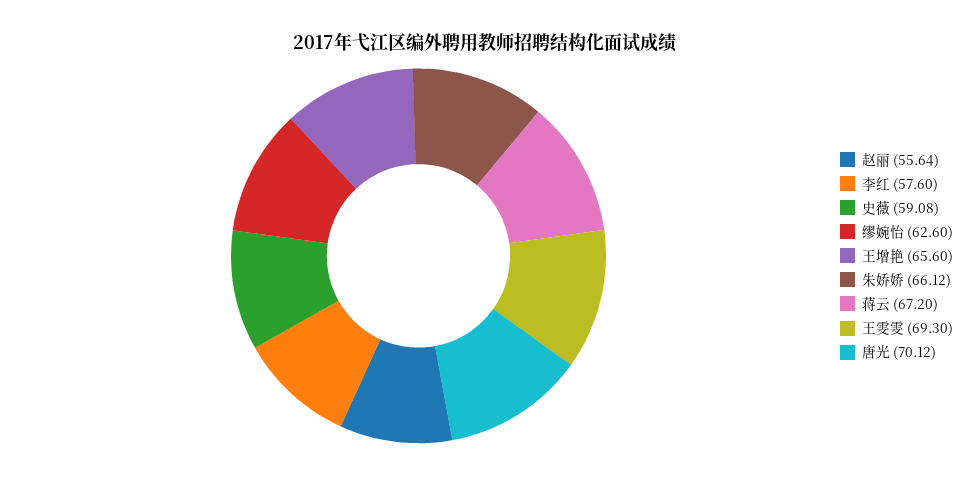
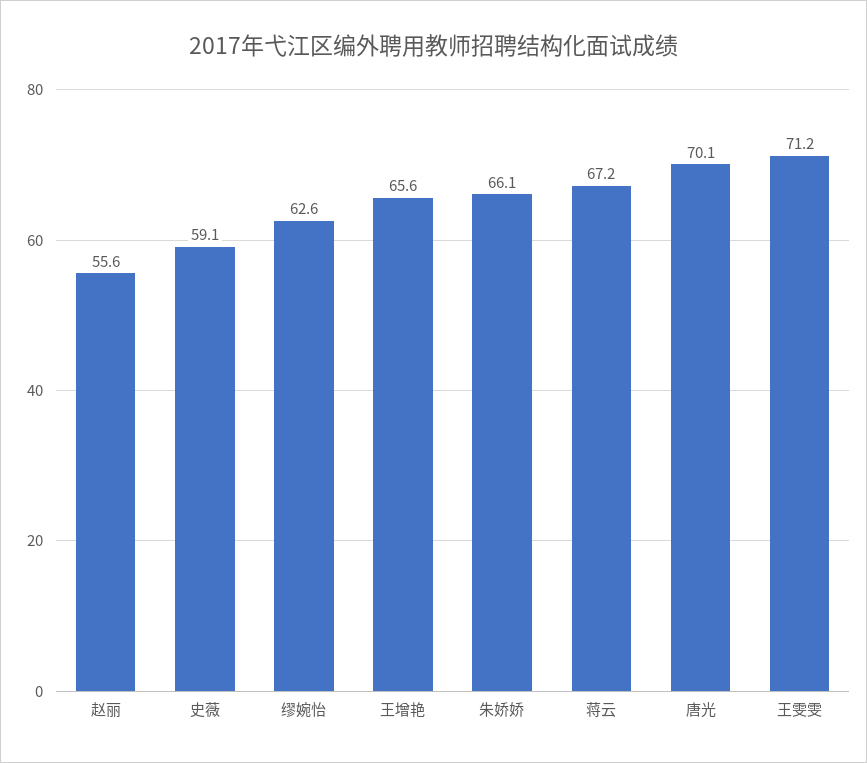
李红: 57.6 -> none
王雯雯: 69.3 -> 71.2

